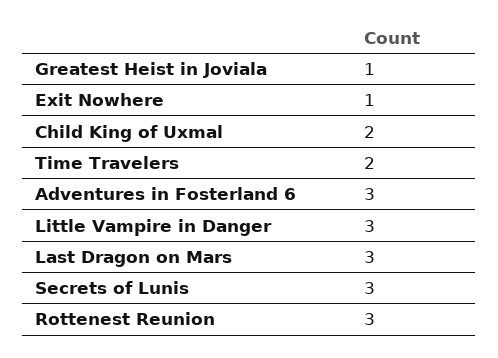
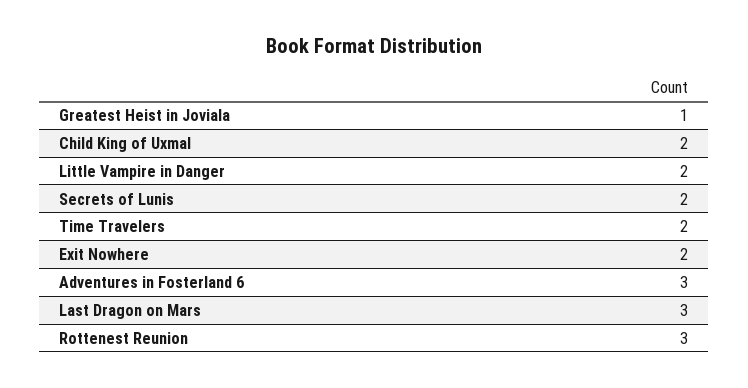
Exit Nowhere: 1 -> 2
Little Vampire in Danger: 3 -> 2
Secrets of Lunis: 3 -> 2

